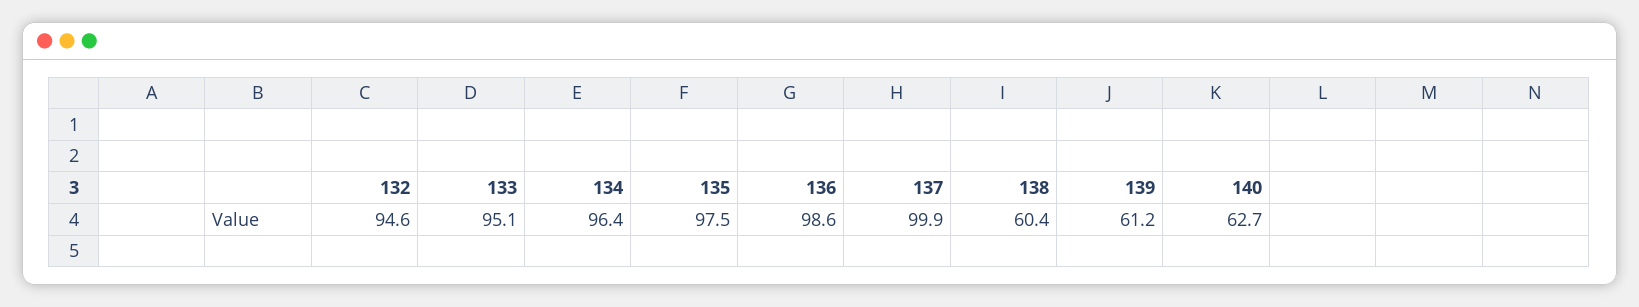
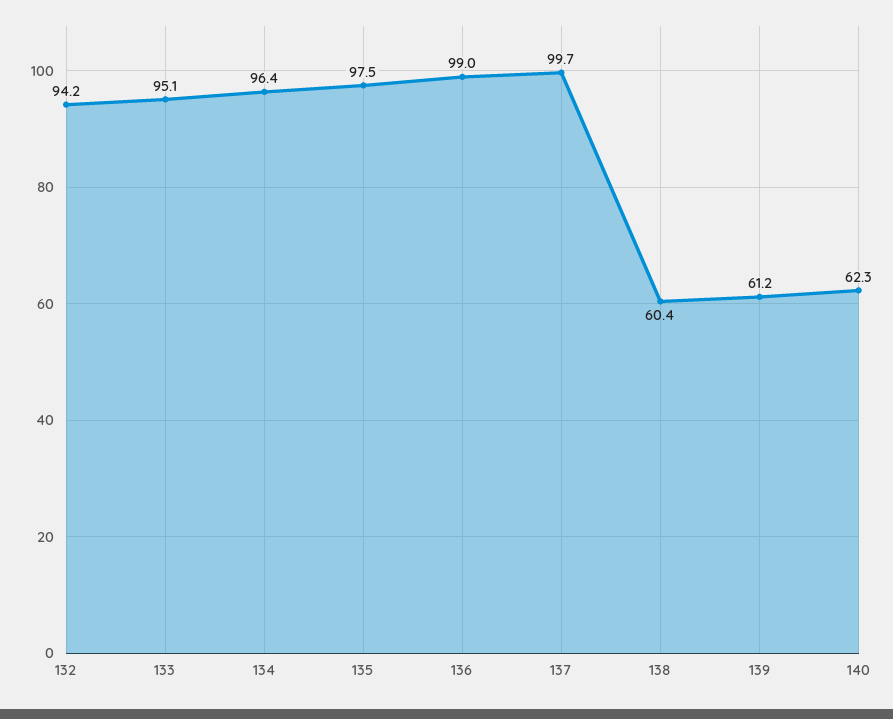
132: 94.6 -> 94.2
136: 98.6 -> 99
137: 99.9 -> 99.7
140: 62.7 -> 62.3

